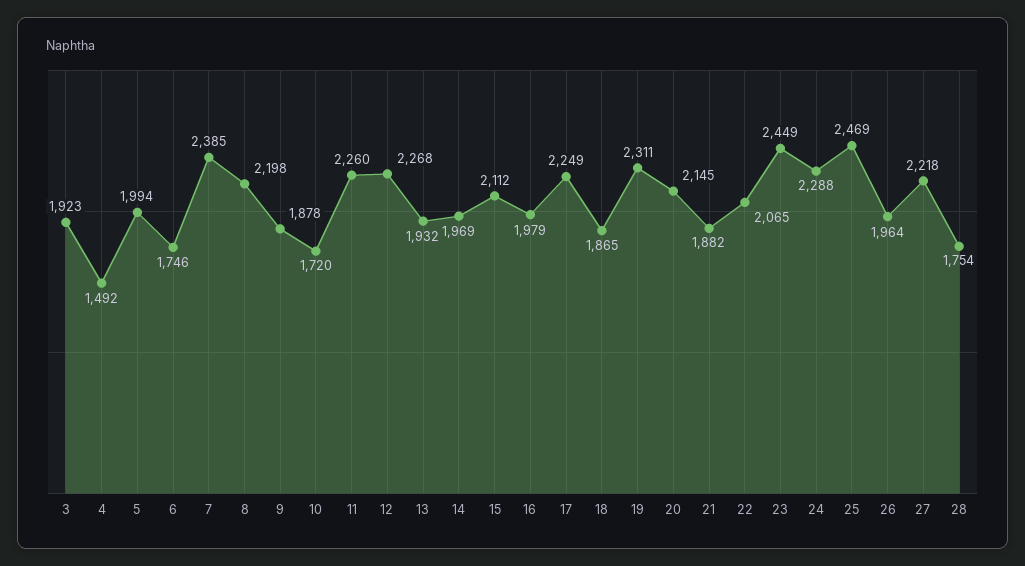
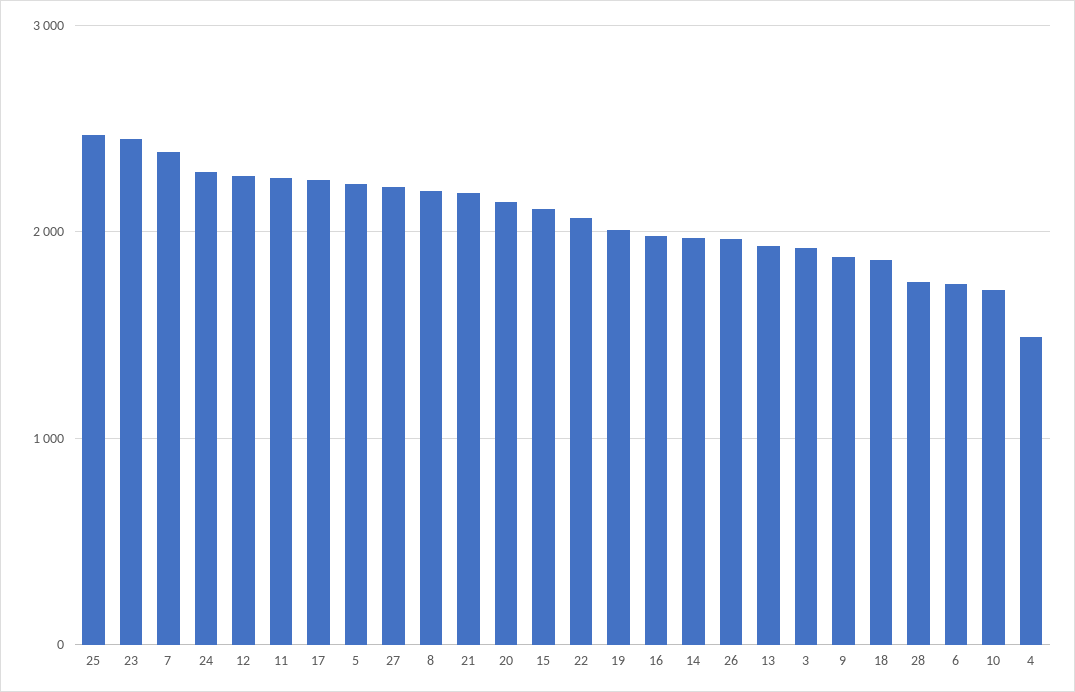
5: 1994 -> 2200
19: 2311 -> 2000
21: 1882 -> 2200

